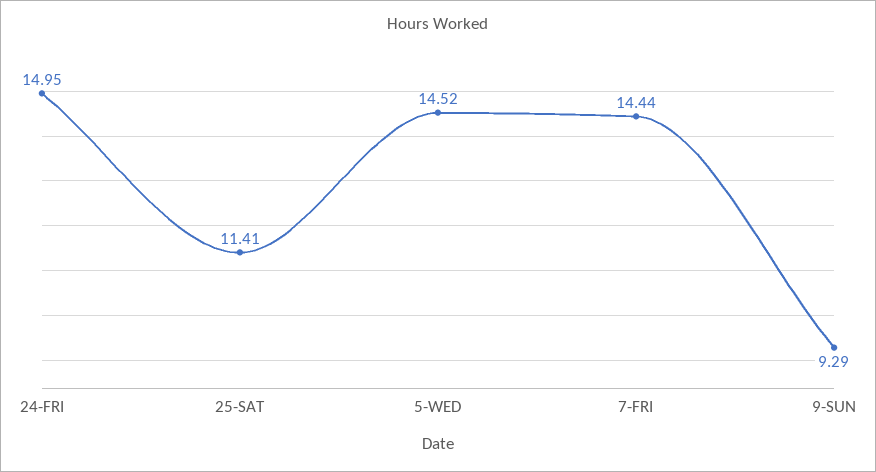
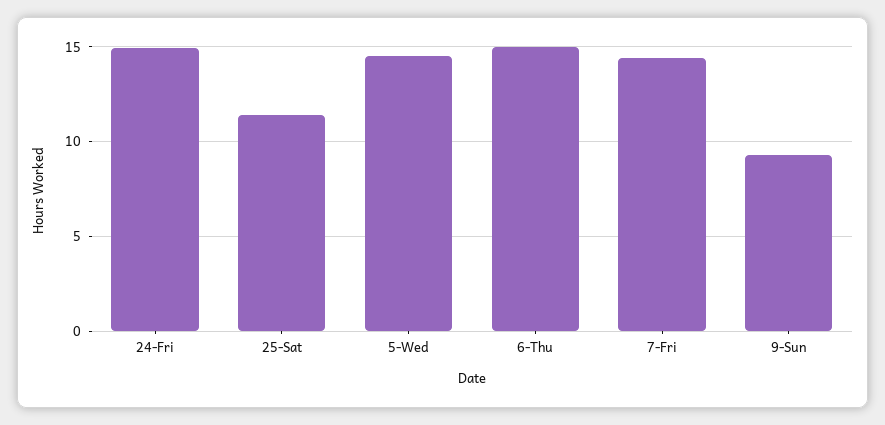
6-Thu: none -> 15

